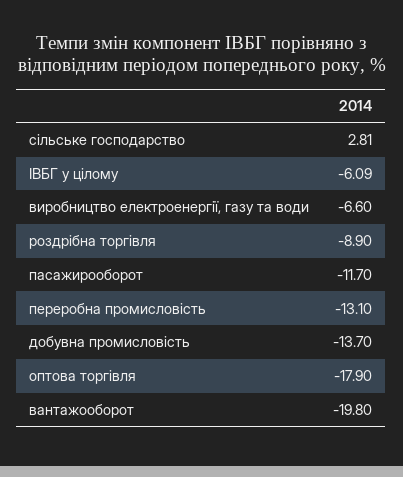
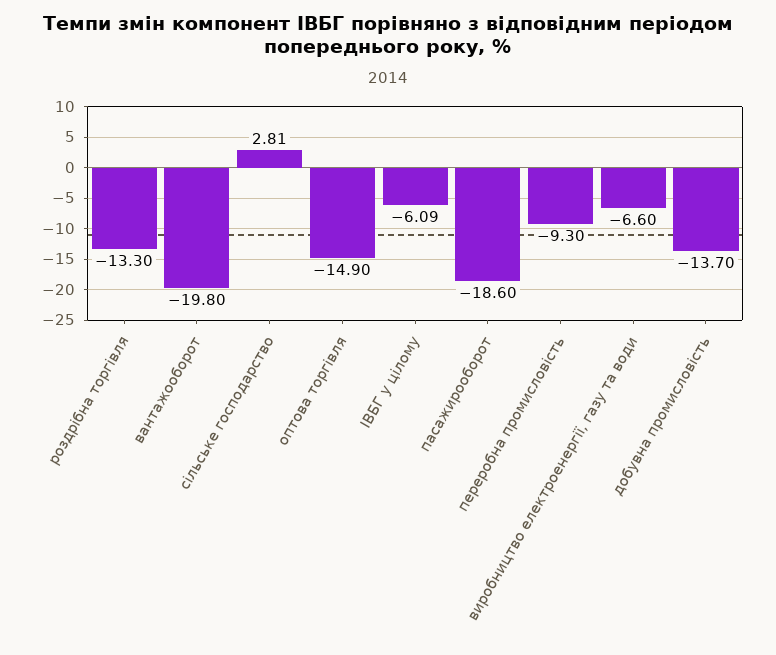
роздрібна торгівля: -8.9 -> -13.3
пасажирооборот: -11.7 -> -18.6
переробна промисловість: -13.1 -> -9.3
оптова торгівля: -17.9 -> -14.9

